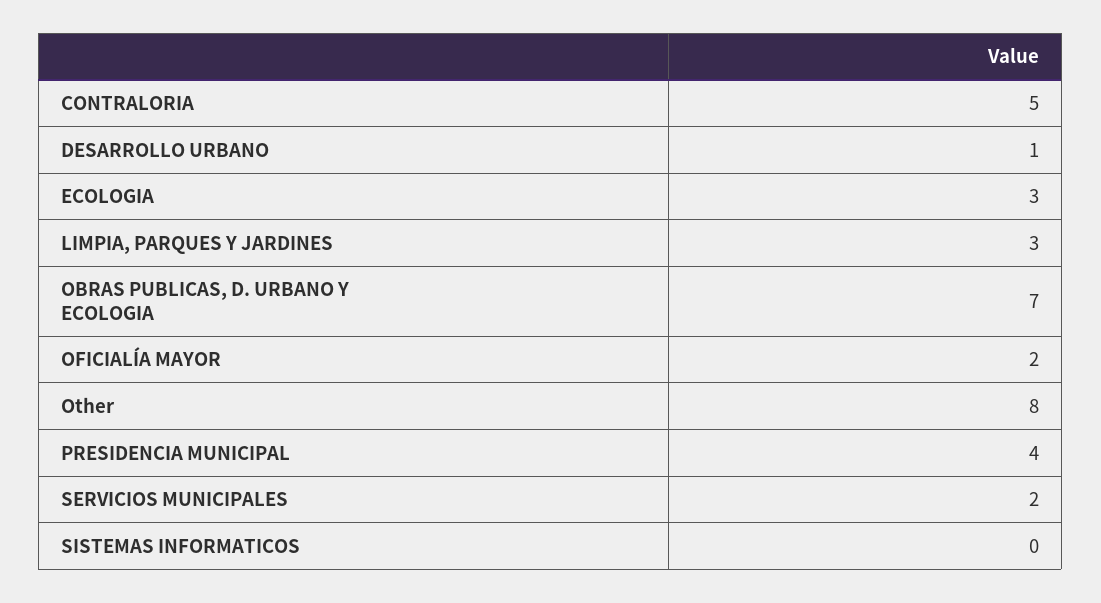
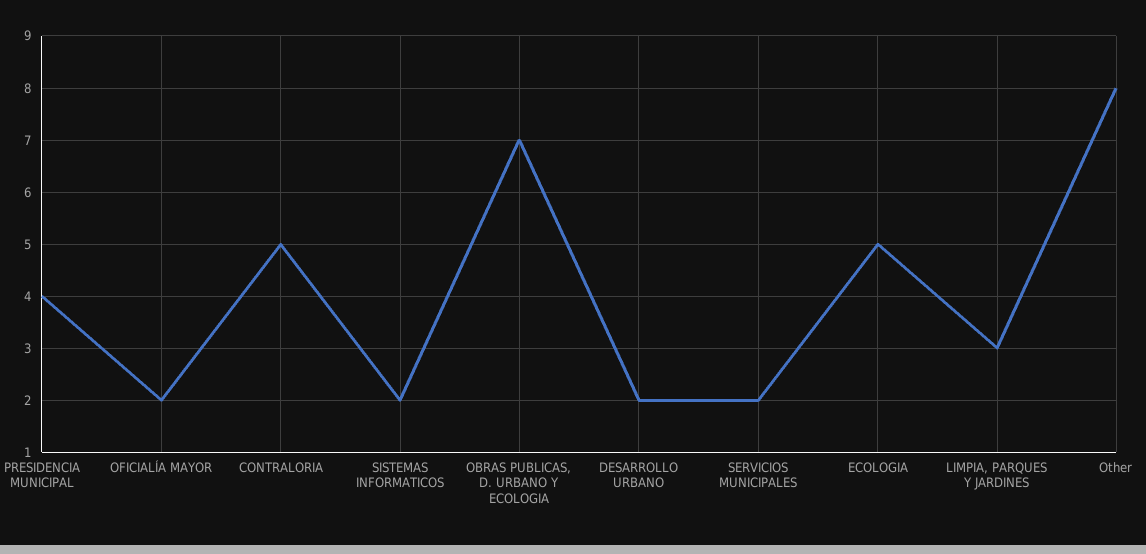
DESARROLLO URBANO: 1 -> 2
ECOLOGIA: 3 -> 5
SISTEMAS INFORMATICOS: 0 -> 2

